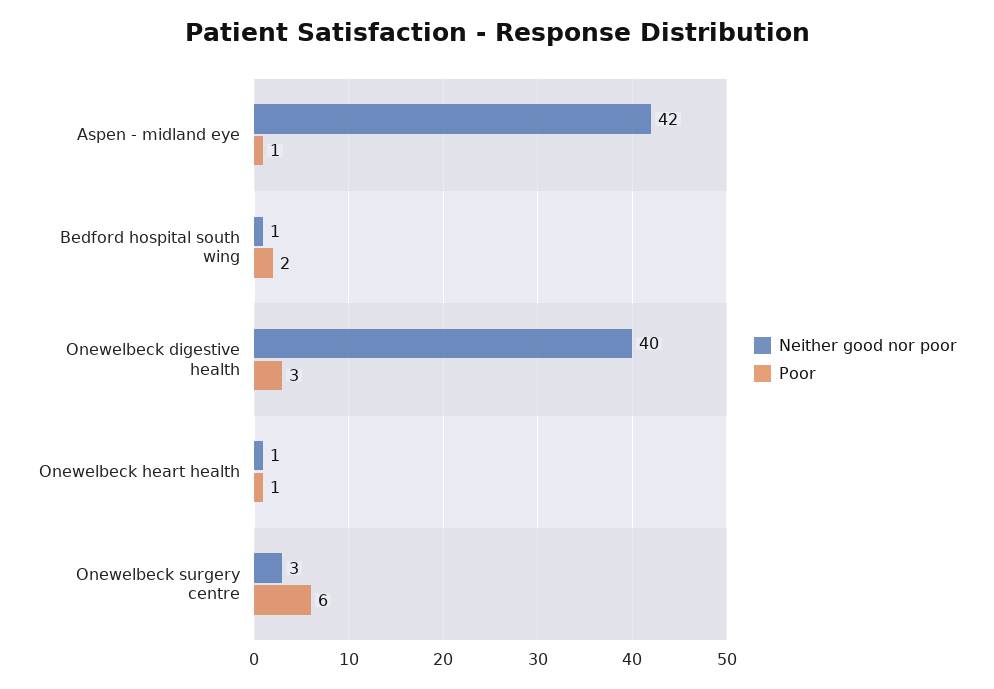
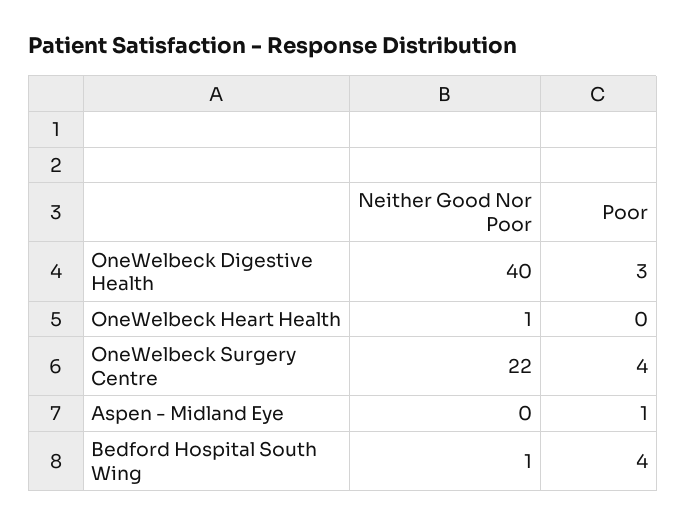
Neither good nor poor, Aspen - midland eye: 42 -> 0
Poor, Bedford hospital south wing: 2 -> 4
Poor, Onewelbeck heart health: 1 -> 0
Neither good nor poor, Onewelbeck surgery centre: 3 -> 22
Poor, Onewelbeck surgery centre: 6 -> 4

